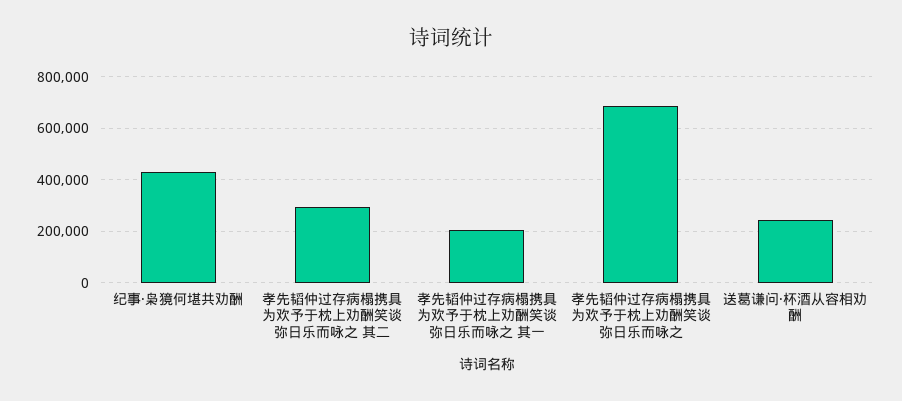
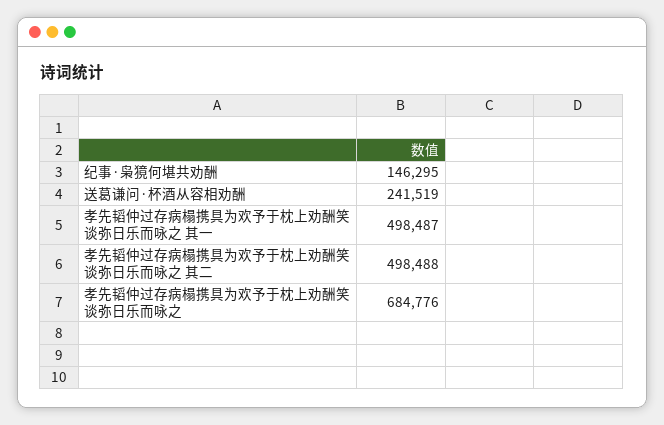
纪事·枭獍何堪共劝酬: 425000 -> 146295
孝先韬仲过存病榻携具为欢予于枕上劝酬笑谈弥日乐而咏之 其二: 300000 -> 498488
孝先韬仲过存病榻携具为欢予于枕上劝酬笑谈弥日乐而咏之 其一: 200000 -> 498487

